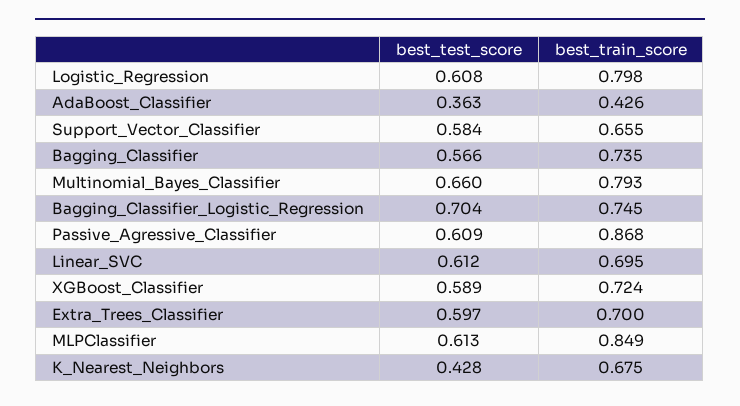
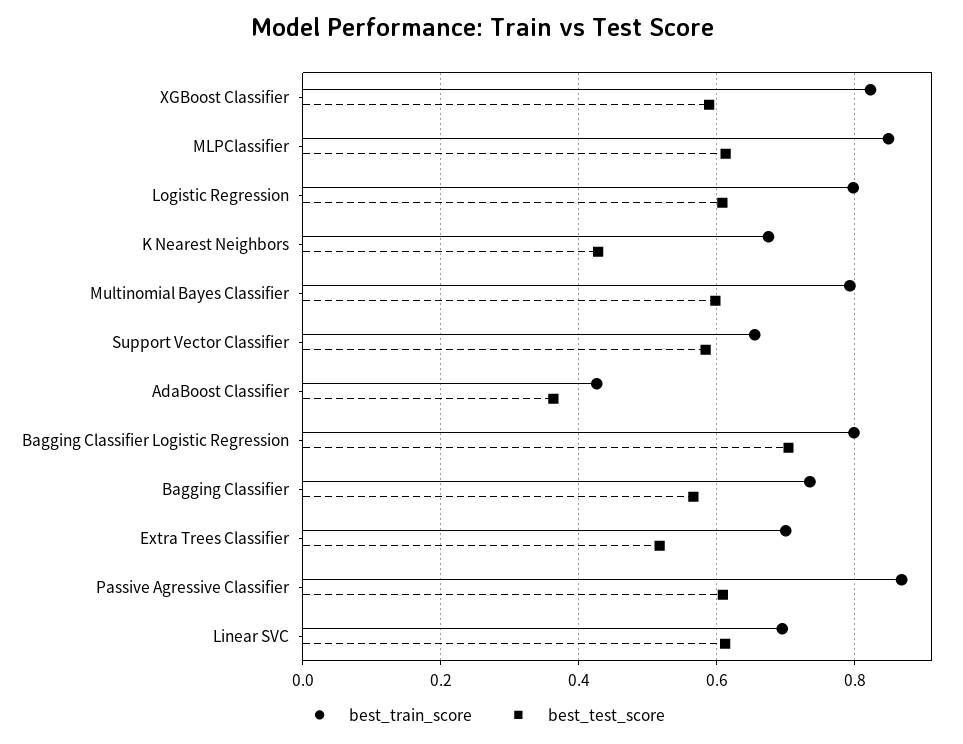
best_test_score, Multinomial_Bayes_Classifier: 0.66 -> 0.6
best_train_score, Bagging_Classifier_Logistic_Regression: 0.745 -> 0.8
best_train_score, XGBoost_Classifier: 0.724 -> 0.82
best_test_score, Extra_Trees_Classifier: 0.597 -> 0.52

